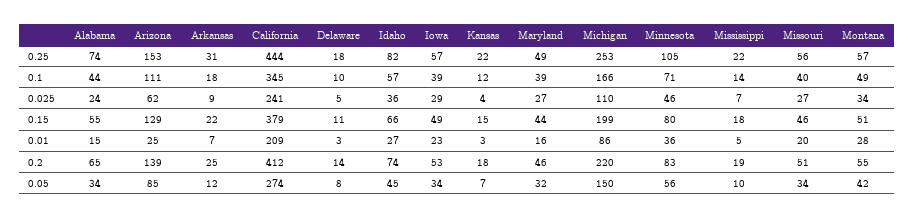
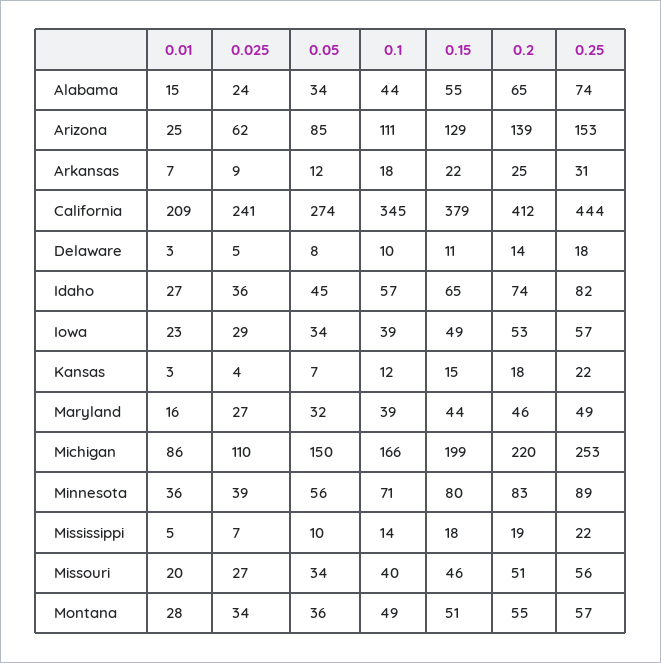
Minnesota, 0.25: 105 -> 89
Minnesota, 0.025: 46 -> 39
Idaho, 0.15: 66 -> 65
Montana, 0.05: 42 -> 36

